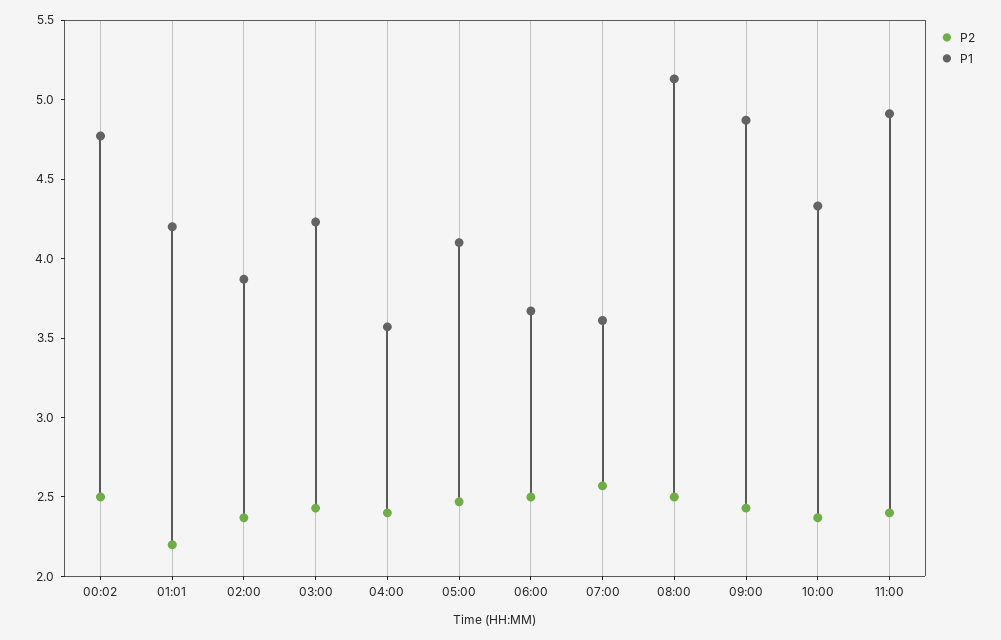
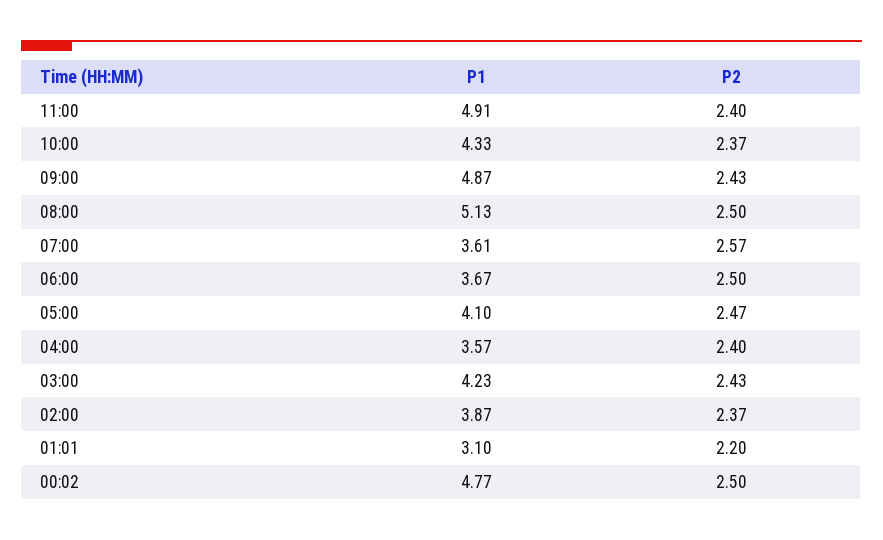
P1, 01:01: 4.2 -> 3.1

